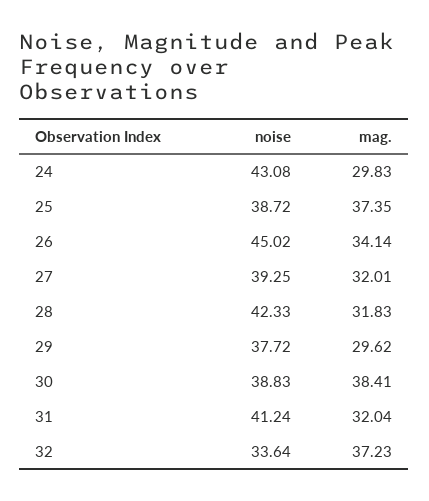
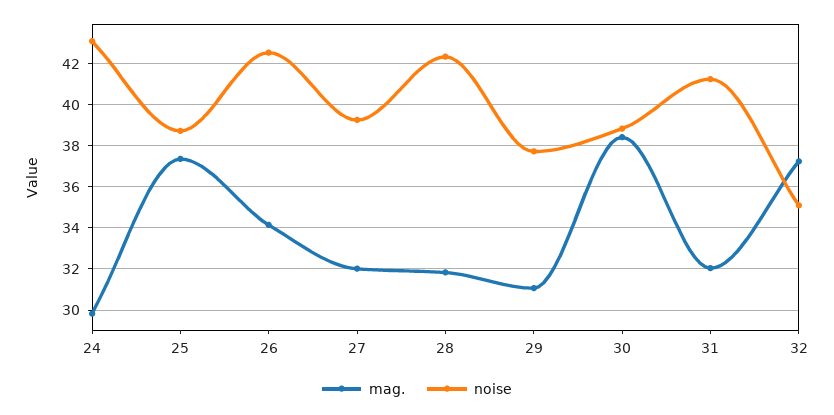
noise, 26: 45.02 -> 42.5
mag., 29: 29.62 -> 31
noise, 32: 33.64 -> 35

